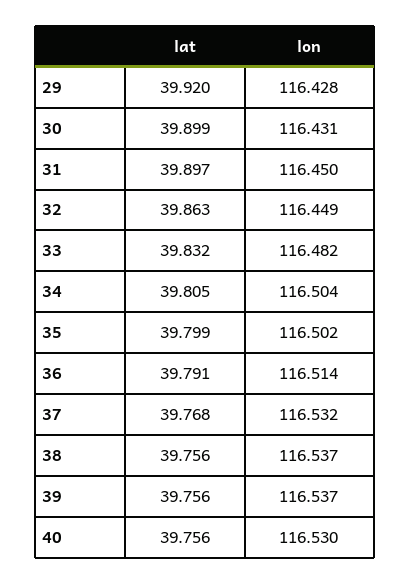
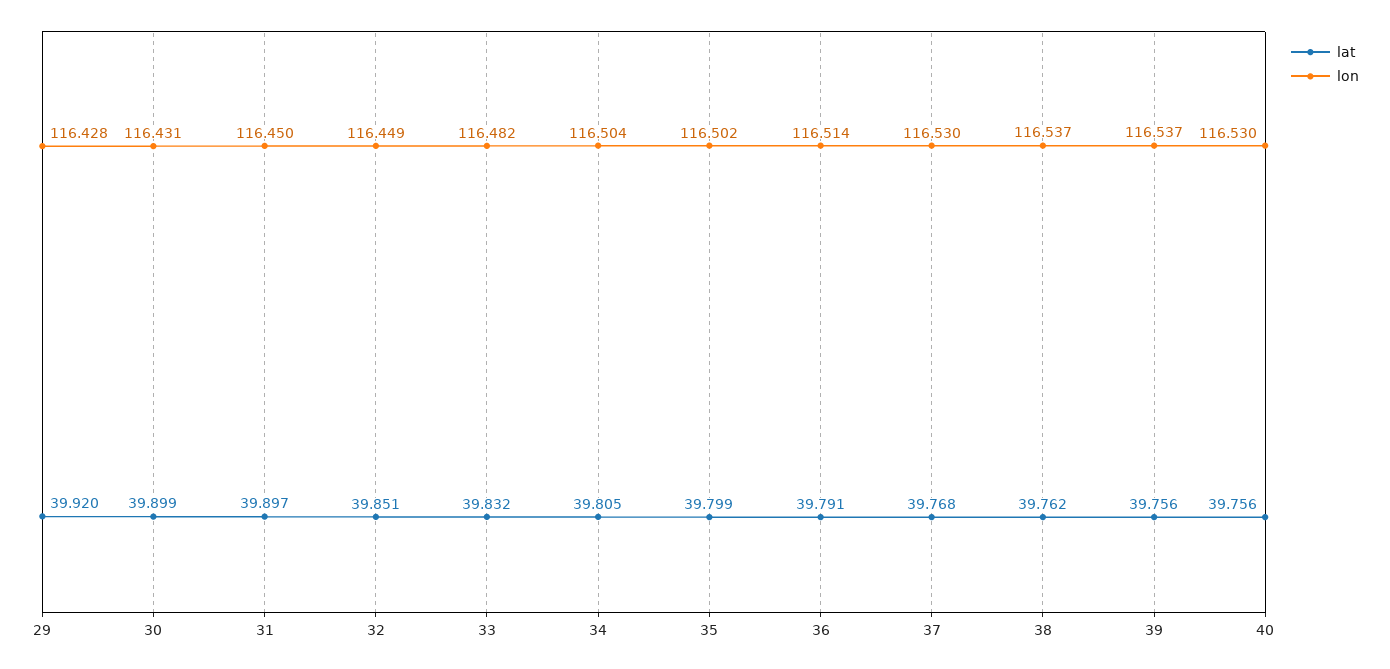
lat, 32: 39.863 -> 39.851
lon, 37: 116.532 -> 116.53
lat, 38: 39.756 -> 39.762

